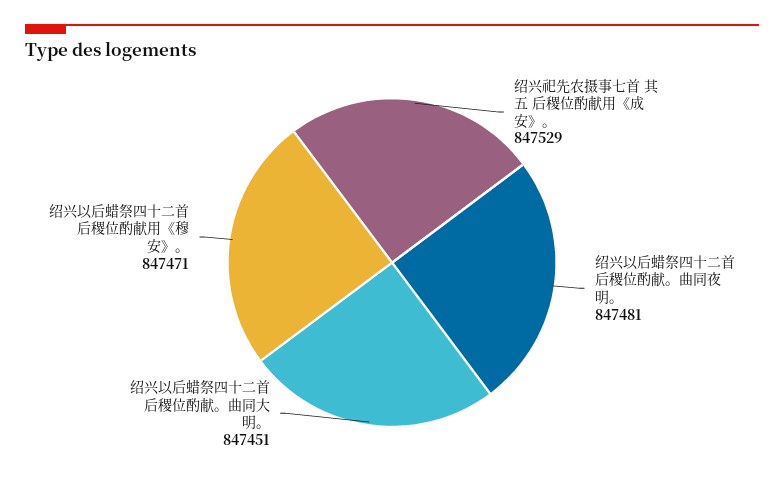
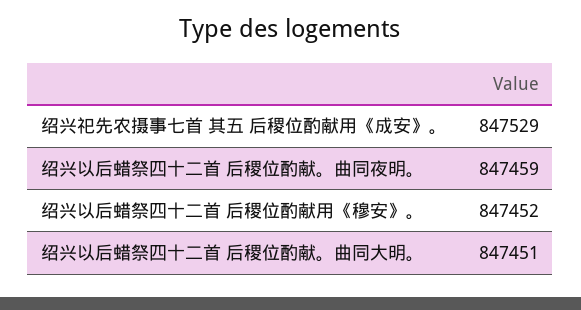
绍兴以后蜡祭四十二首 后稷位酌献。曲同夜明。: 847481 -> 847459
绍兴以后蜡祭四十二首 后稷位酌献用《穆安》。: 847471 -> 847452

